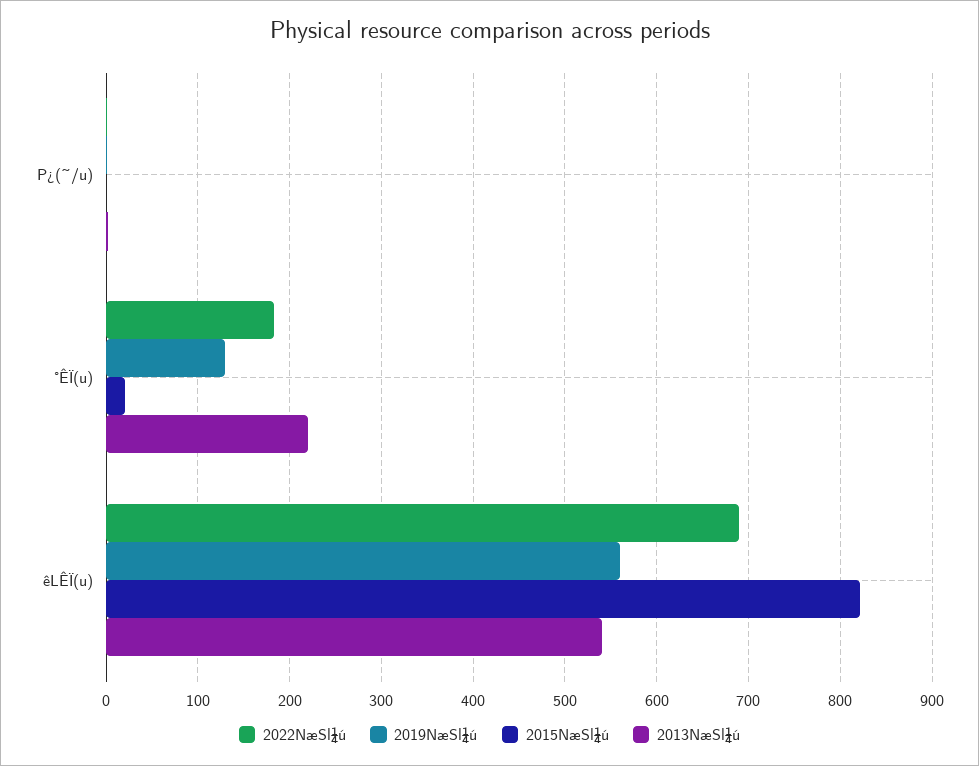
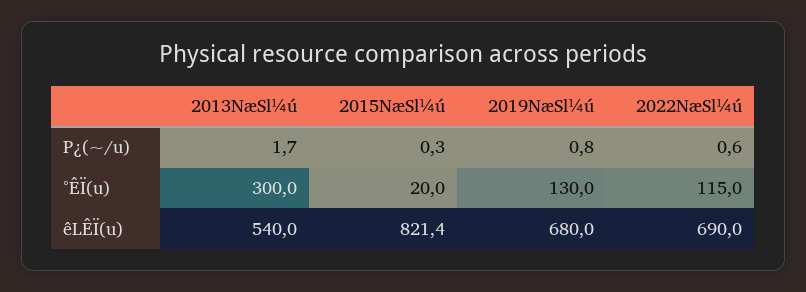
2022NæSl¼ú, °ÊÏ(u): 180 -> 115
2013NæSl¼ú, °ÊÏ(u): 220 -> 300
2019NæSl¼ú, êLÊÏ(u): 560 -> 680

